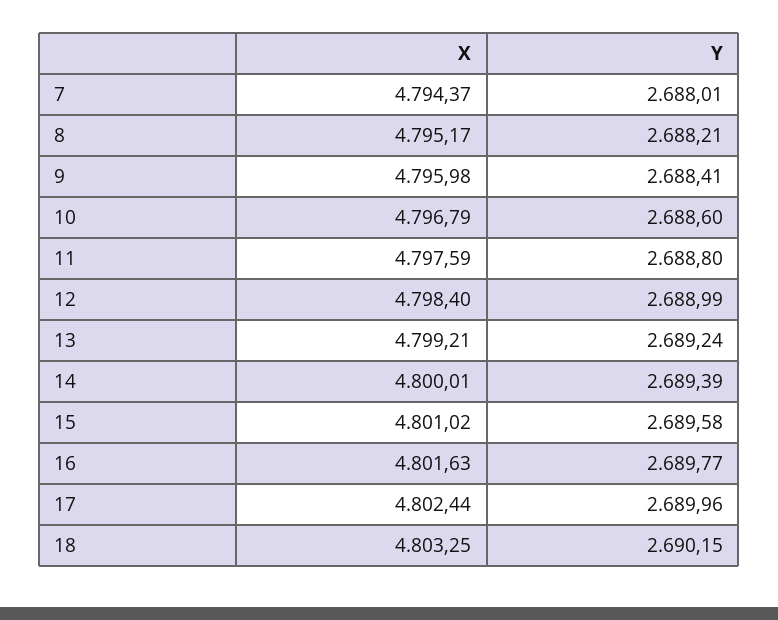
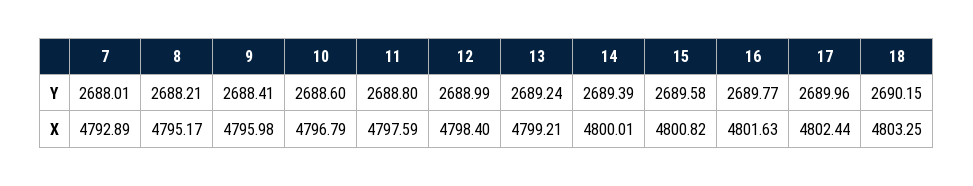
X, 7: 4794.37 -> 4792.89
X, 15: 4801.02 -> 4800.82

